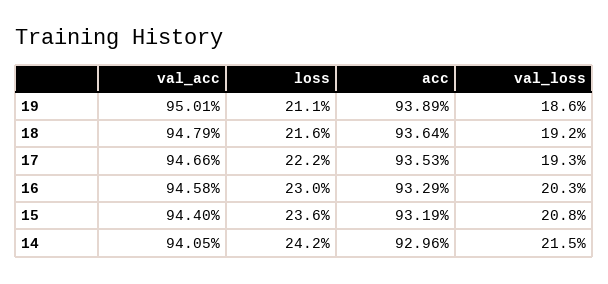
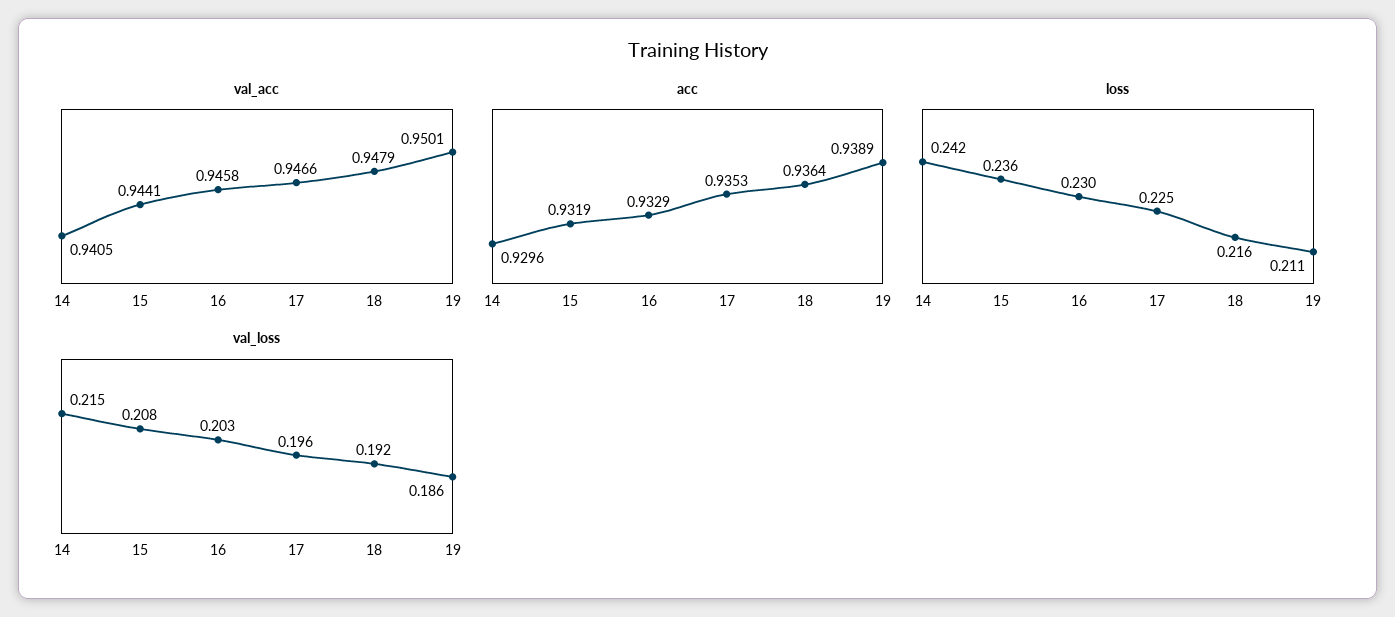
loss, 17: 0.222 -> 0.225
val_loss, 17: 0.193 -> 0.196
val_acc, 15: 0.944 -> 0.9441

